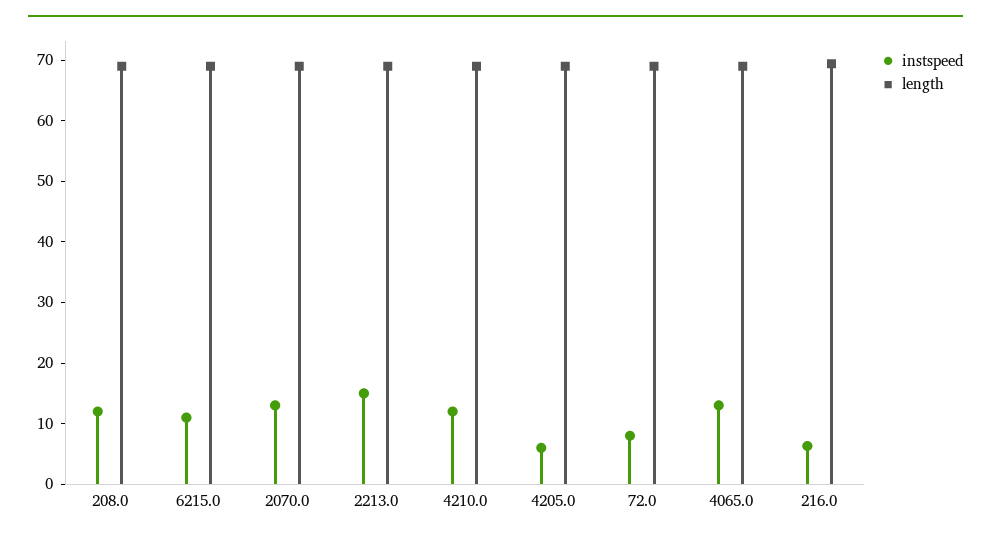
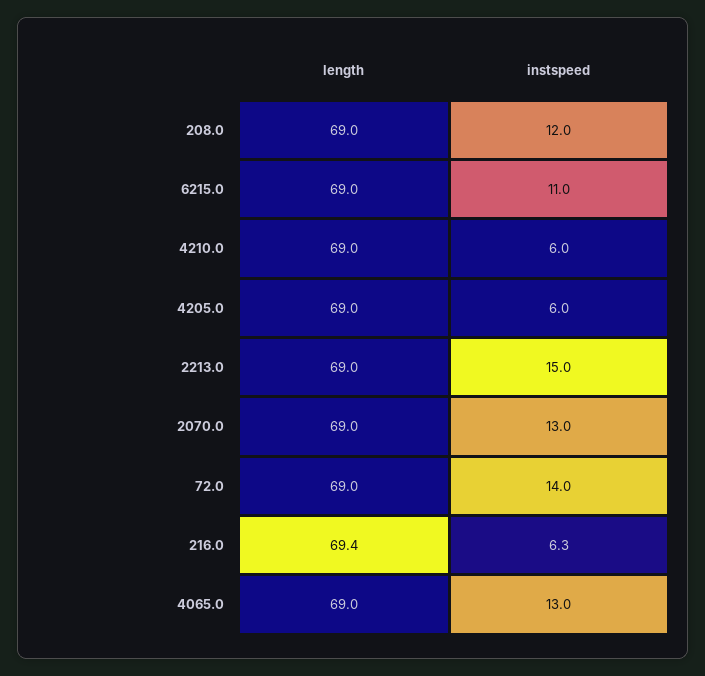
instspeed, 4210.0: 12 -> 6
instspeed, 72.0: 8 -> 14

